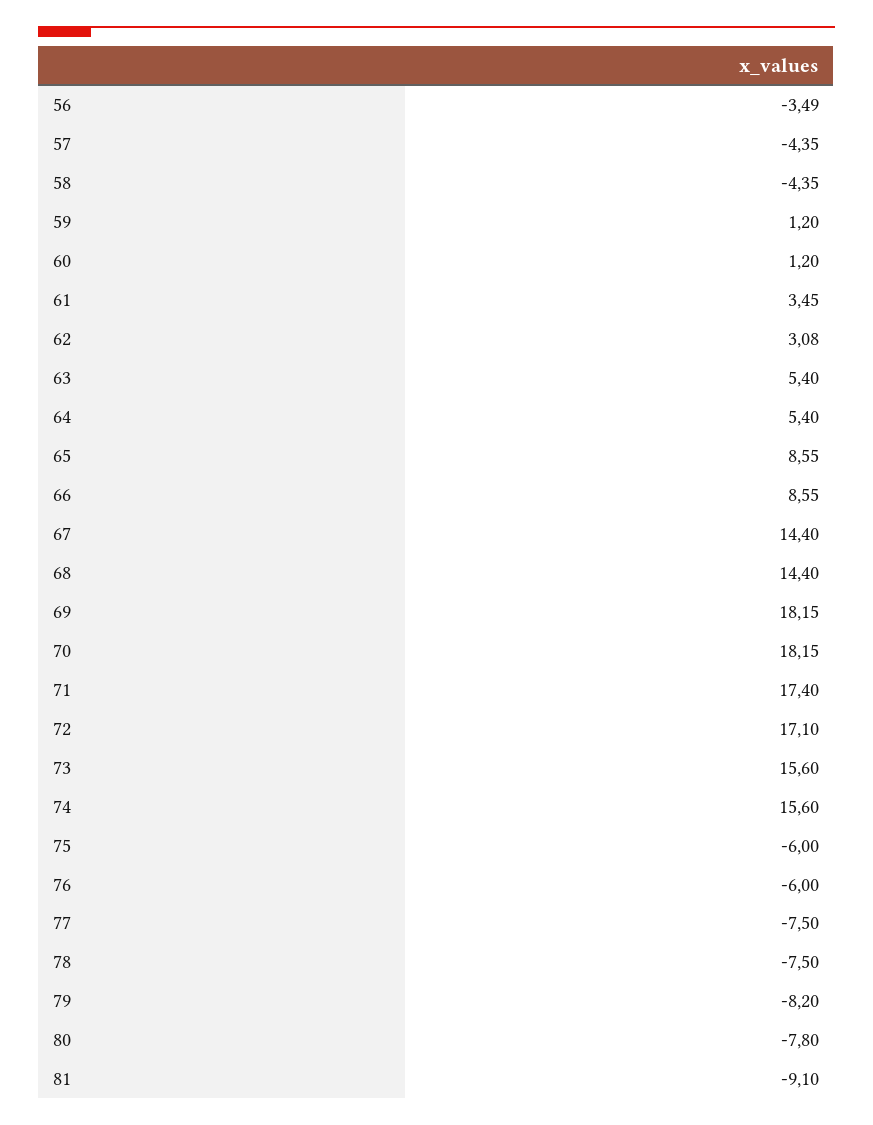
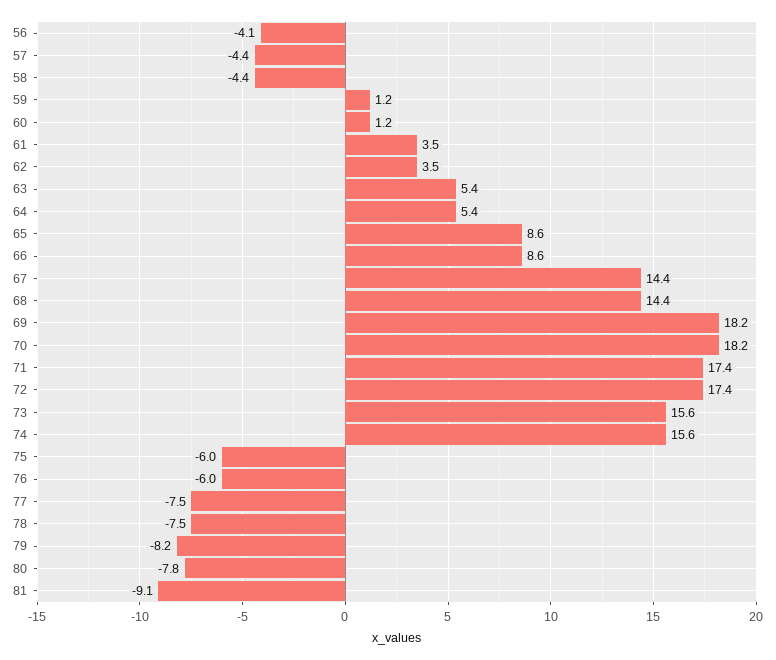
56: -3.49 -> -4.1
62: 3.08 -> 3.5
72: 17.1 -> 17.4

